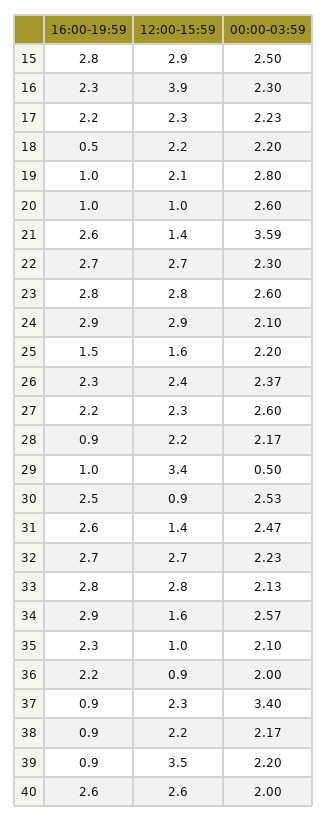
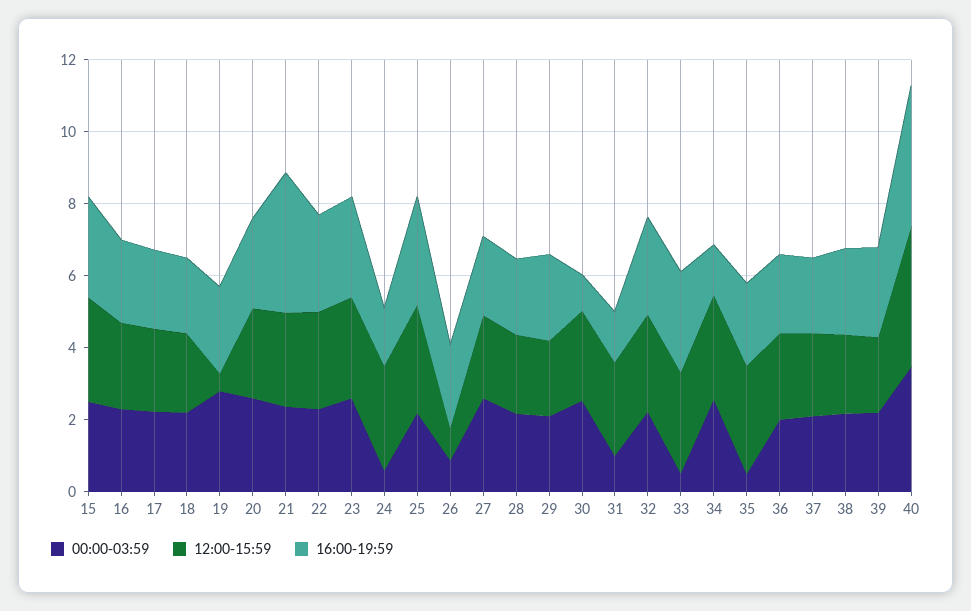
12:00-15:59, 16: 3.9 -> 2.5
16:00-19:59, 18: 0.5 -> 2
16:00-19:59, 19: 1 -> 2.5
12:00-15:59, 19: 2.1 -> 0.5
16:00-19:59, 20: 1 -> 2.5
12:00-15:59, 20: 1 -> 2.5
16:00-19:59, 21: 2.6 -> 4
12:00-15:59, 21: 1.4 -> 2.5
00:00-03:59, 21: 3.59 -> 2.5
16:00-19:59, 24: 2.9 -> 1.5
00:00-03:59, 24: 2.1 -> 0.5
16:00-19:59, 25: 1.5 -> 3
12:00-15:59, 25: 1.6 -> 3
12:00-15:59, 26: 2.4 -> 1
00:00-03:59, 26: 2.37 -> 1
16:00-19:59, 28: 0.9 -> 2
16:00-19:59, 29: 1 -> 2.5
12:00-15:59, 29: 3.4 -> 2
00:00-03:59, 29: 0.5 -> 2
16:00-19:59, 30: 2.5 -> 1
12:00-15:59, 30: 0.9 -> 2.5
16:00-19:59, 31: 2.6 -> 1.5
12:00-15:59, 31: 1.4 -> 2.5
00:00-03:59, 31: 2.47 -> 1
00:00-03:59, 33: 2.13 -> 0.5
16:00-19:59, 34: 2.9 -> 1.5
12:00-15:59, 34: 1.6 -> 3
12:00-15:59, 35: 1 -> 3
00:00-03:59, 35: 2.1 -> 0.5
12:00-15:59, 36: 0.9 -> 2.5
16:00-19:59, 37: 0.9 -> 2
00:00-03:59, 37: 3.4 -> 2
16:00-19:59, 38: 0.9 -> 2.5
16:00-19:59, 39: 0.9 -> 2.5
12:00-15:59, 39: 3.5 -> 2
16:00-19:59, 40: 2.6 -> 4
12:00-15:59, 40: 2.6 -> 4
00:00-03:59, 40: 2 -> 3.5

